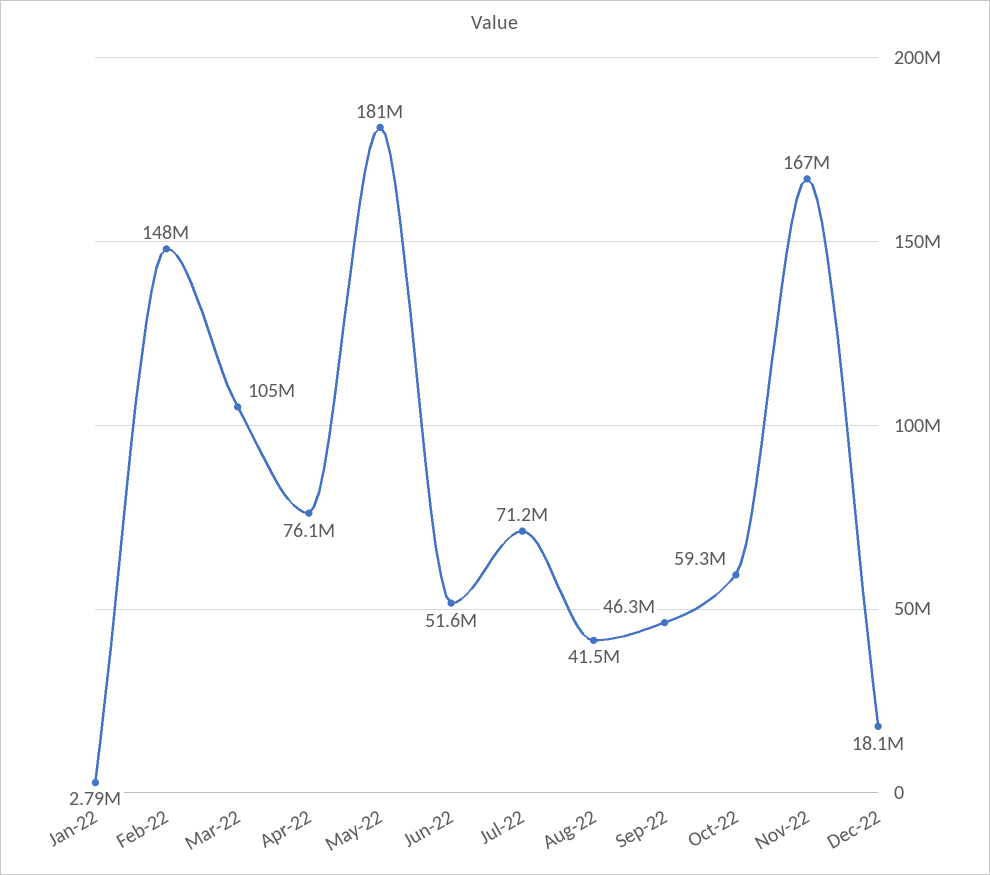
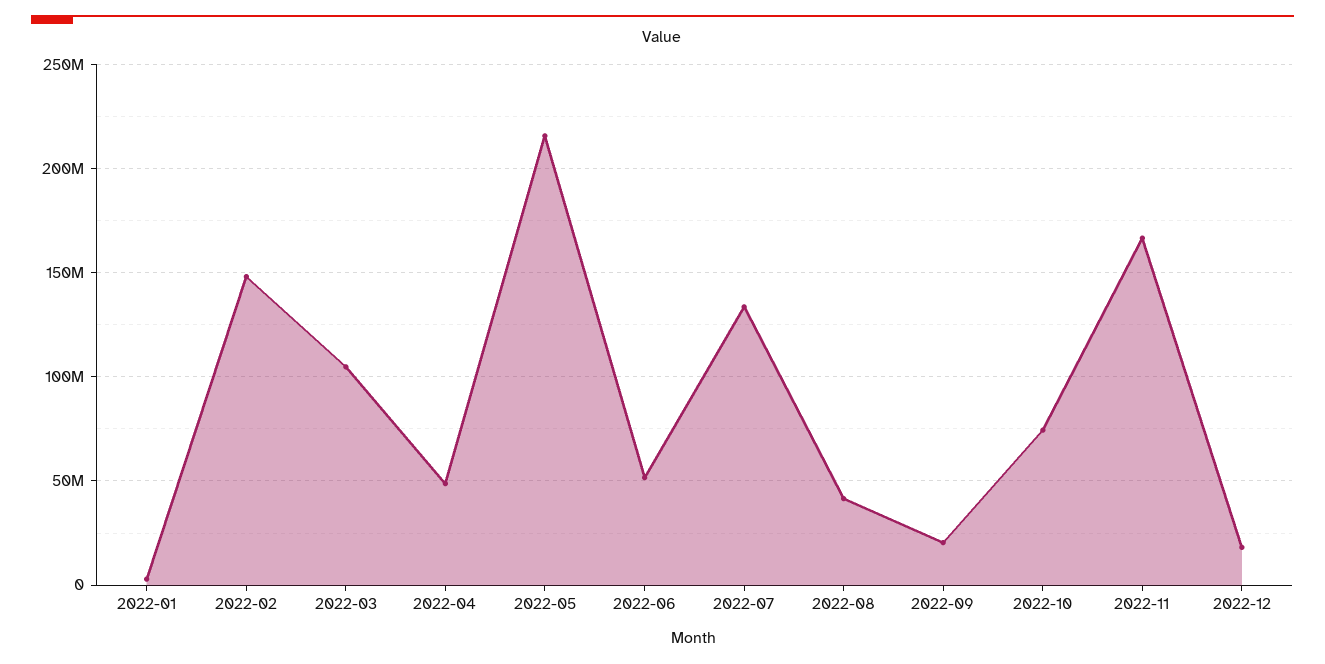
Apr-22: 76100000 -> 50000000
May-22: 181000000 -> 215000000
Jul-22: 71200000 -> 135000000
Sep-22: 46300000 -> 20000000
Oct-22: 59300000 -> 75000000

